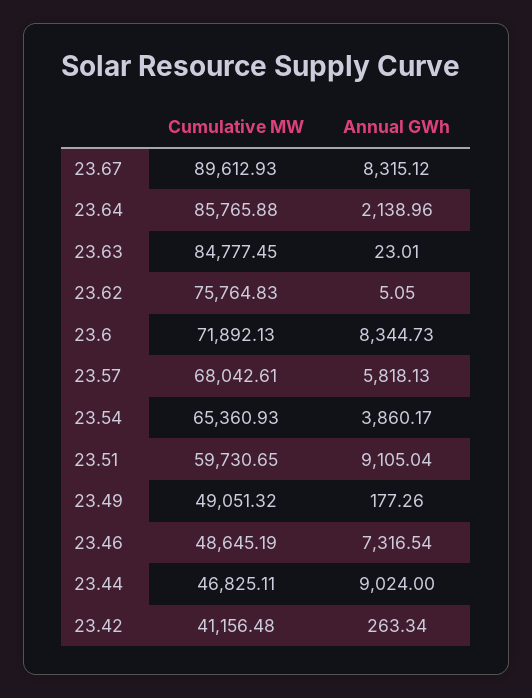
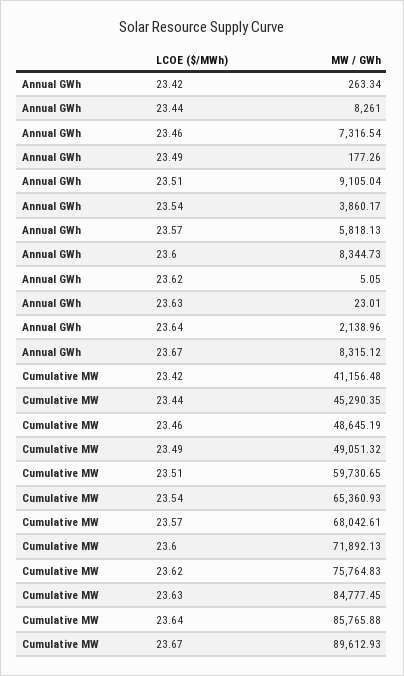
Cumulative MW, 23.44: 46825.11 -> 45290.35
Annual GWh, 23.44: 9024 -> 8261

